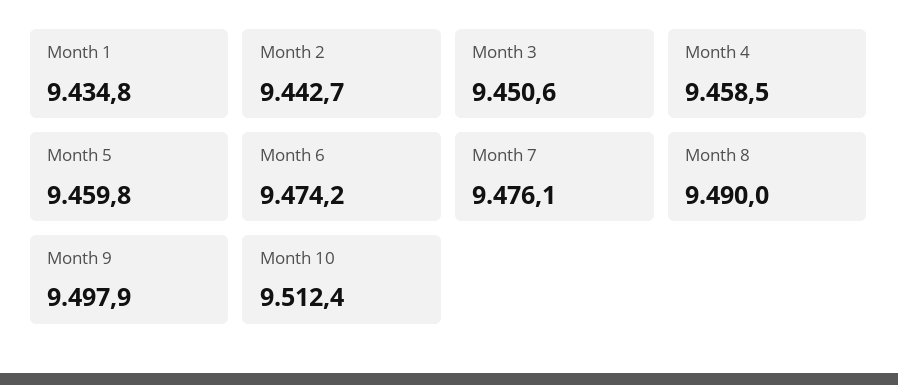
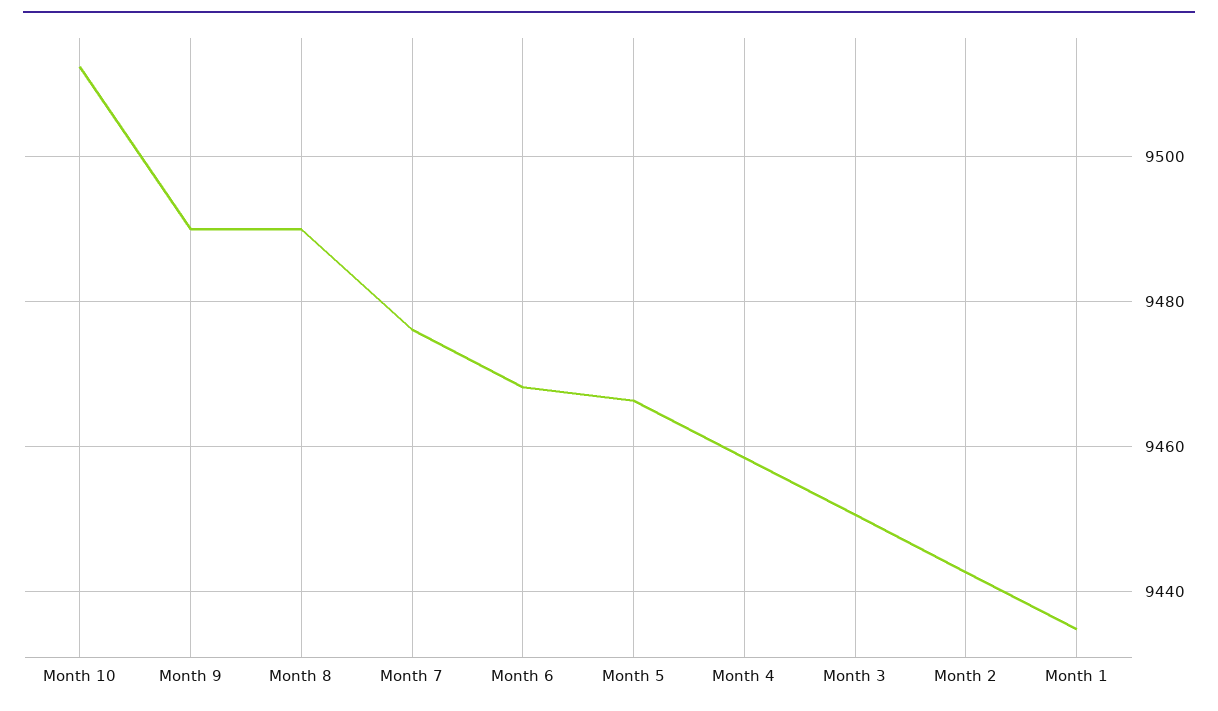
Month 5: 9459.8 -> 9466
Month 6: 9474.2 -> 9468
Month 9: 9497.9 -> 9490

